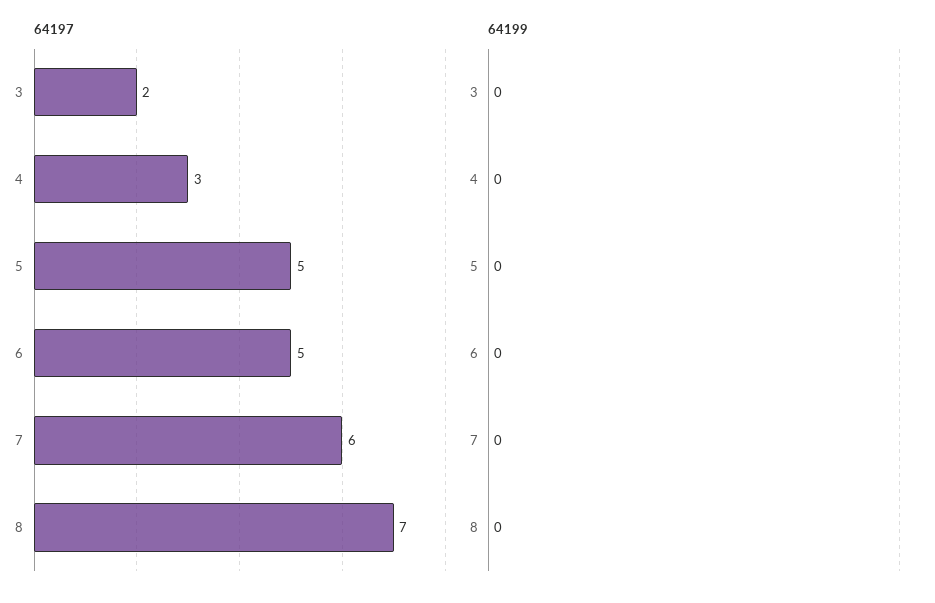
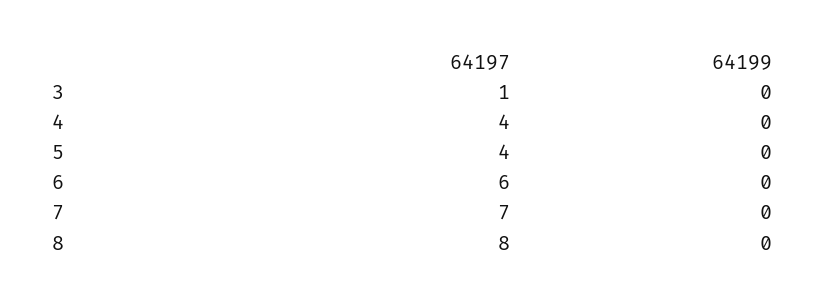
64197, 3: 2 -> 1
64197, 4: 3 -> 4
64197, 5: 5 -> 4
64197, 6: 5 -> 6
64197, 7: 6 -> 7
64197, 8: 7 -> 8

